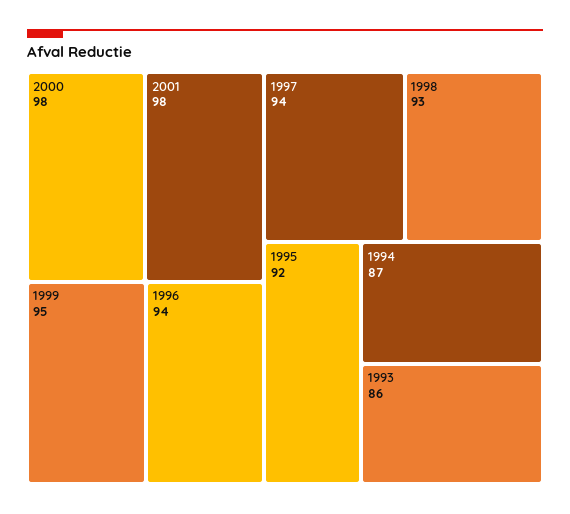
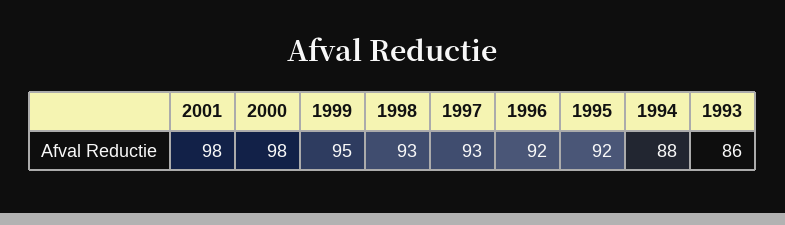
1996: 94 -> 92
1997: 94 -> 93
1994: 87 -> 88

